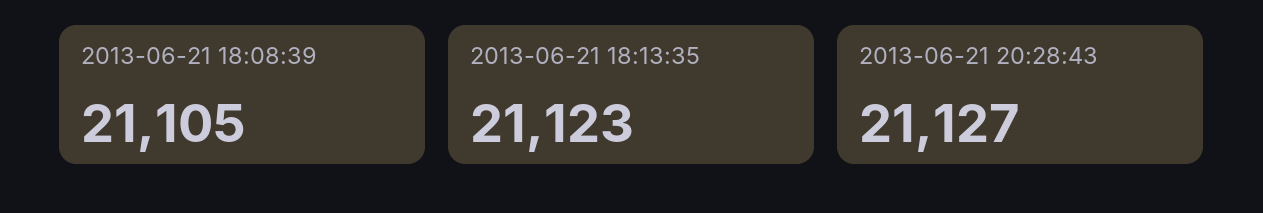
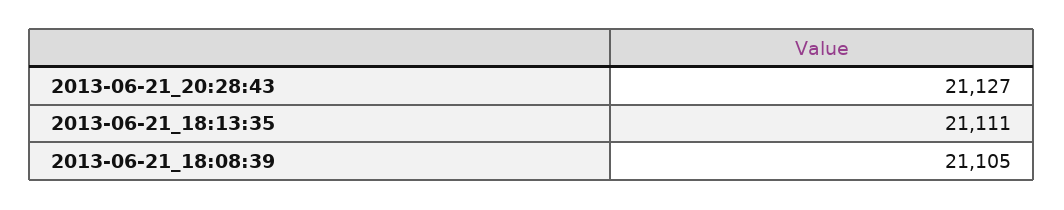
2013-06-21 18:13:35: 21123 -> 21111

